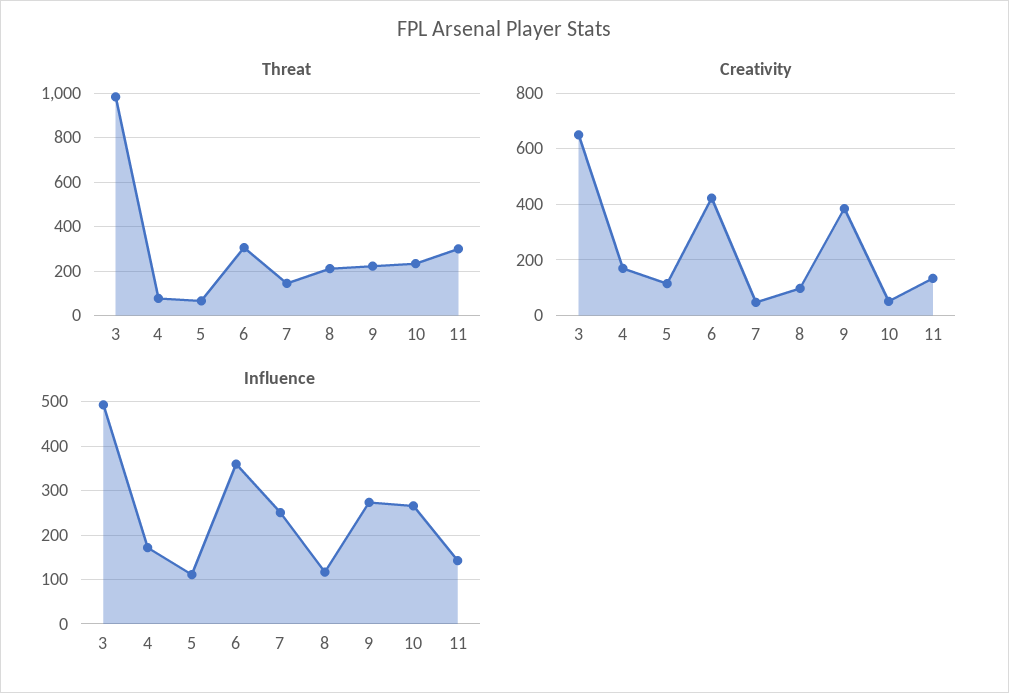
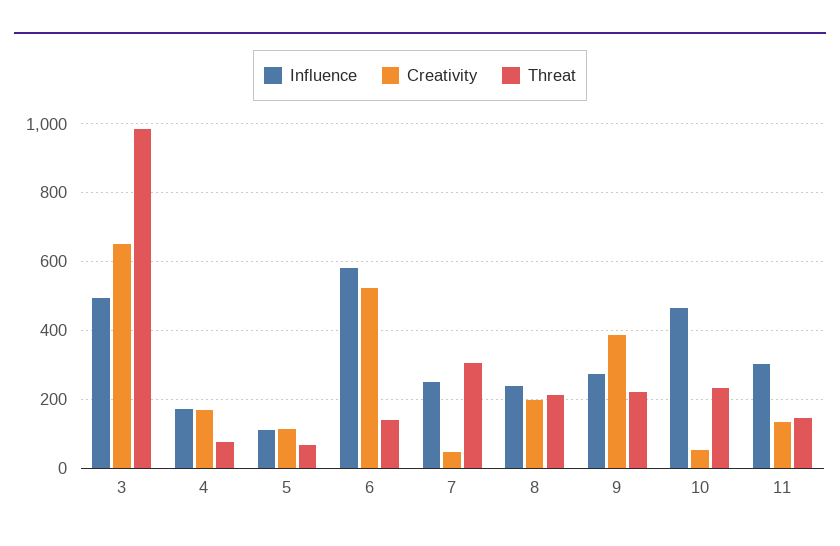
Threat, 6: 300 -> 140
Threat, 7: 150 -> 300
Threat, 11: 300 -> 140
Creativity, 6: 425 -> 520
Creativity, 8: 100 -> 200
Influence, 6: 360 -> 580
Influence, 8: 120 -> 240
Influence, 10: 260 -> 460
Influence, 11: 140 -> 300

